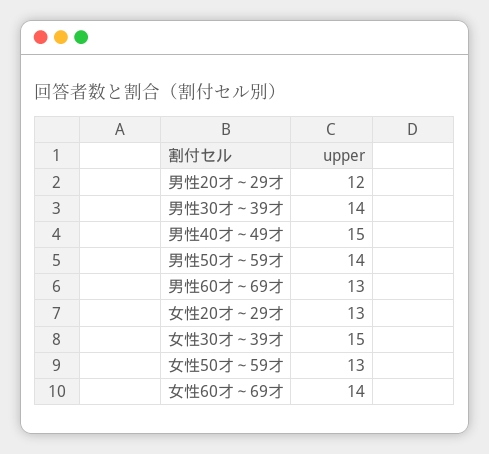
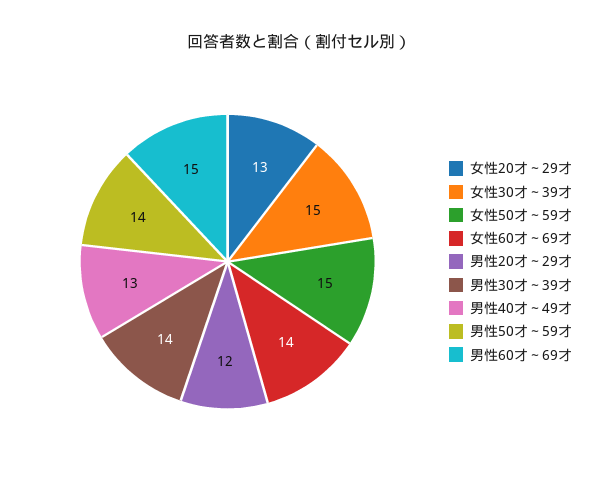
男性40才～49才: 15 -> 13
男性60才～69才: 13 -> 15
女性50才～59才: 13 -> 15

